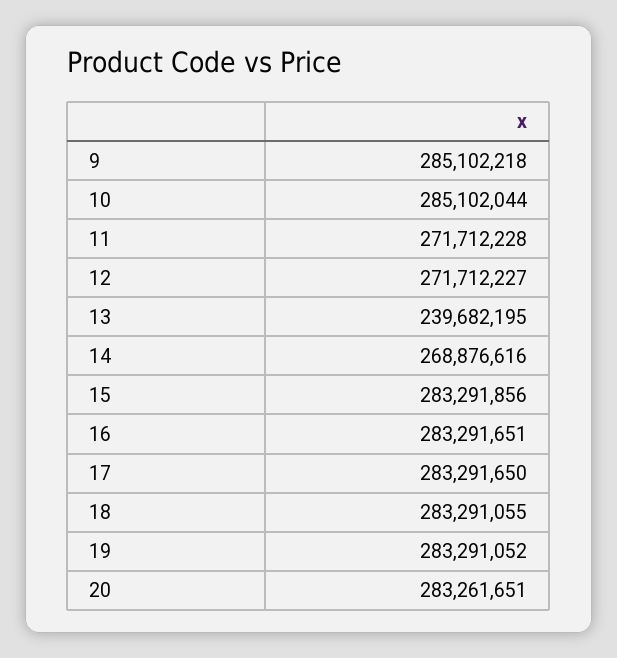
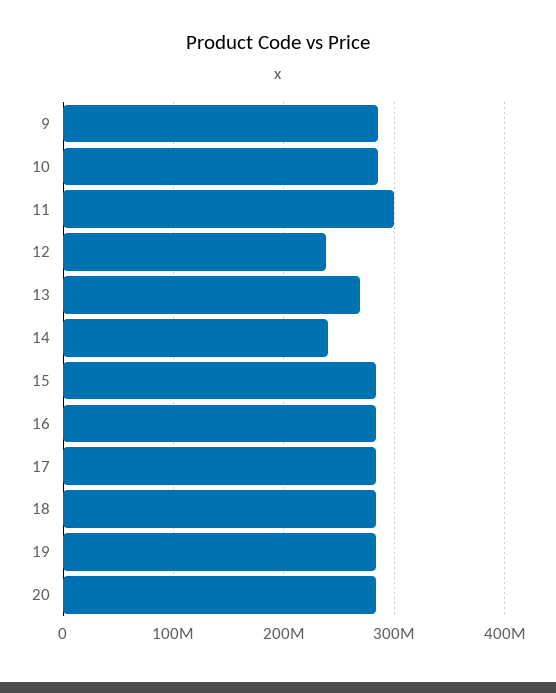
11: 271712228 -> 300000000
12: 271712227 -> 240000000
13: 239682195 -> 270000000
14: 268876616 -> 240000000

